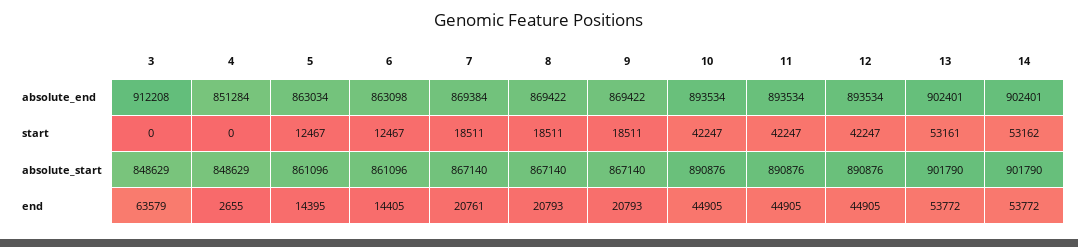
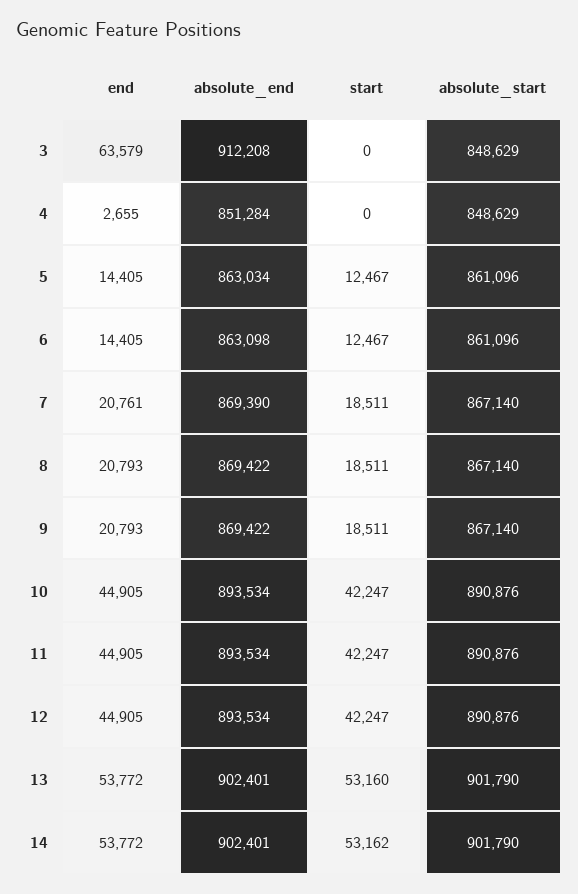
7, absolute_end: 869384 -> 869390
13, start: 53161 -> 53160
5, end: 14395 -> 14405

